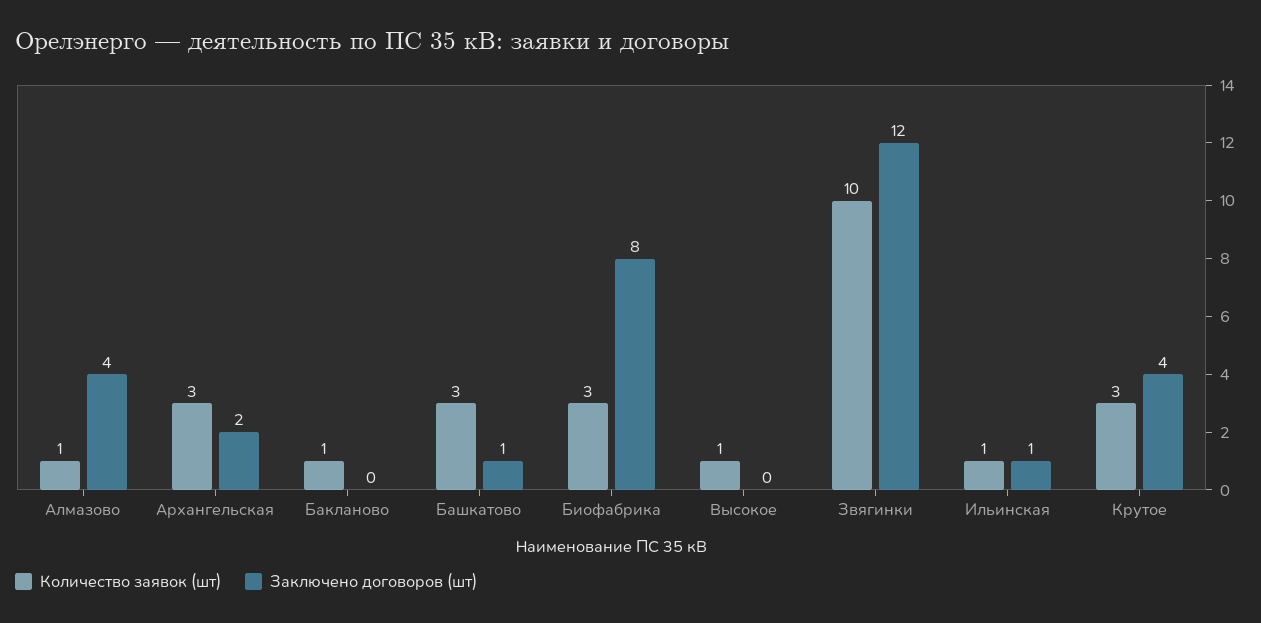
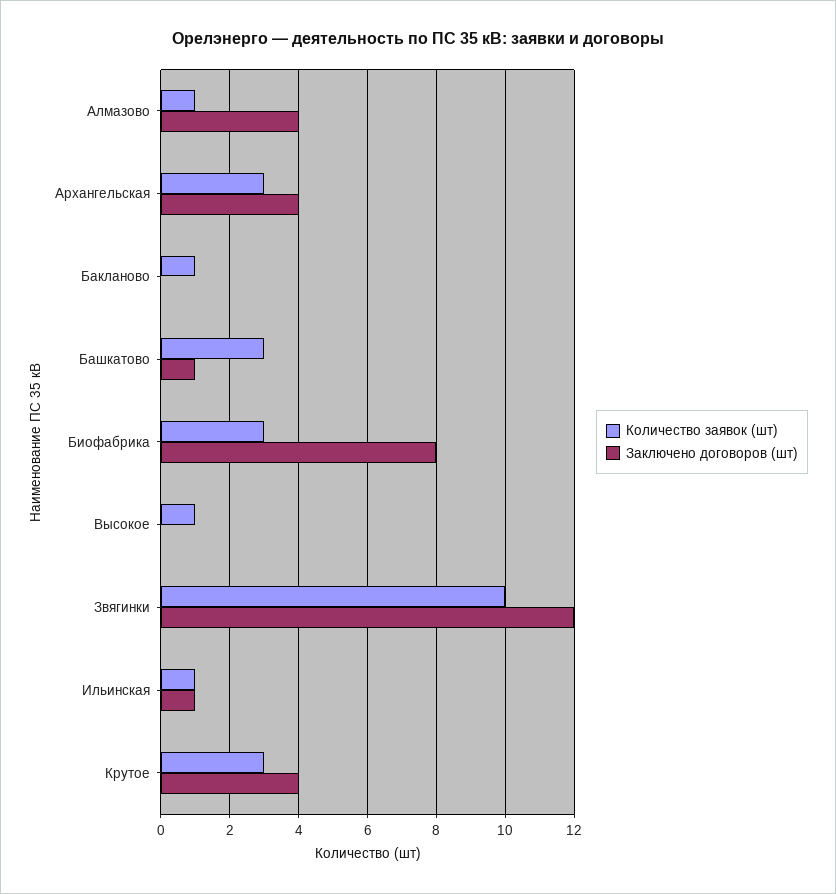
Заключено договоров (шт), Архангельская: 2 -> 4

